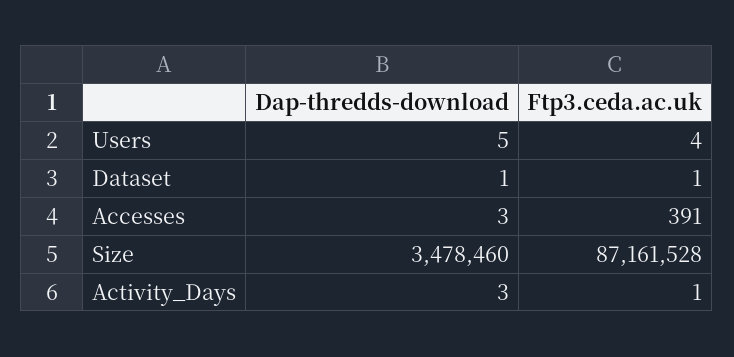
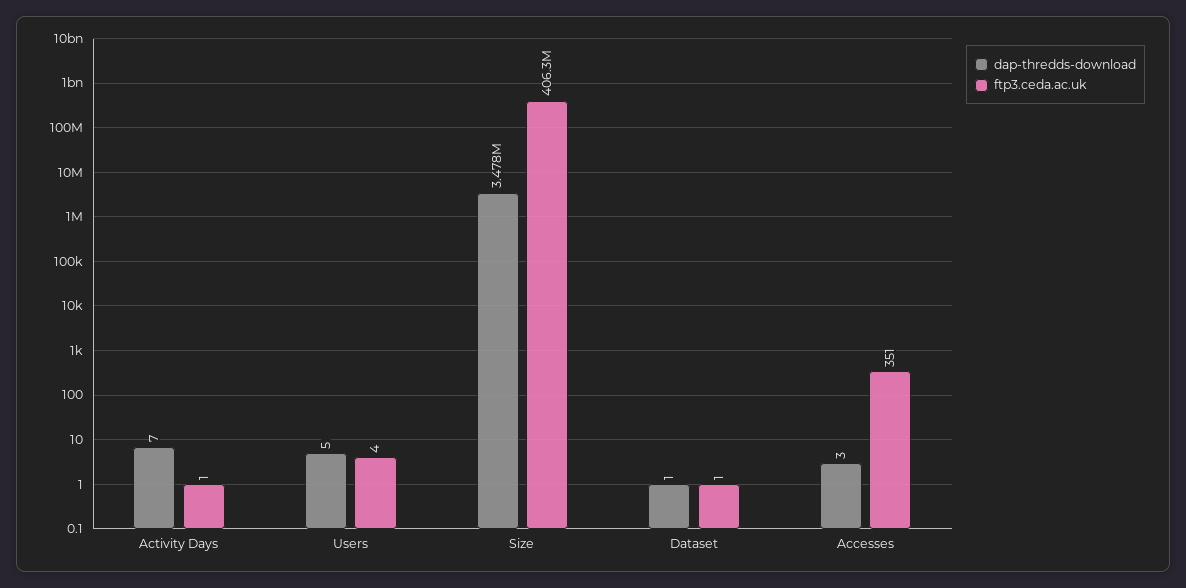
Ftp3.ceda.ac.uk, Accesses: 391 -> 351
Ftp3.ceda.ac.uk, Size: 87161528 -> 406300000
Dap-thredds-download, Activity_Days: 3 -> 7

